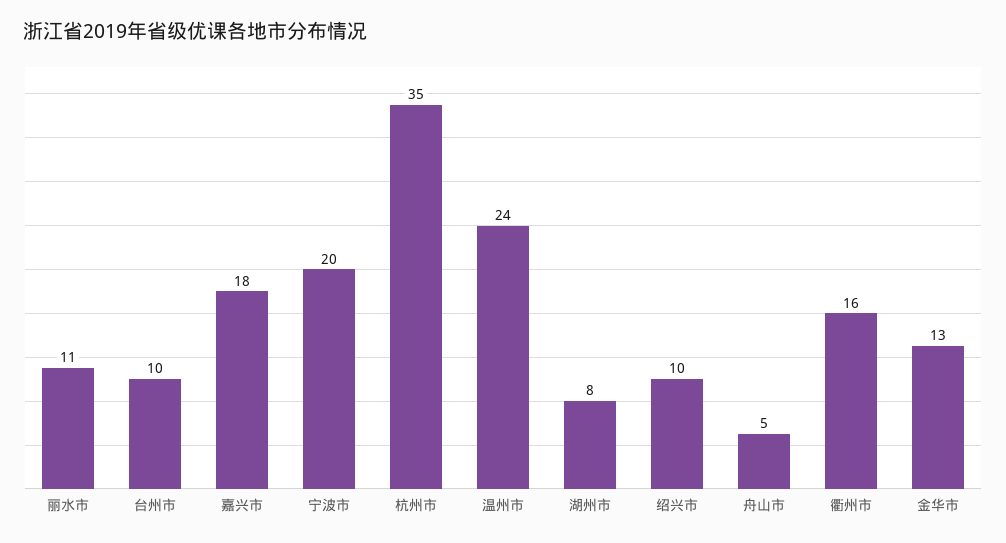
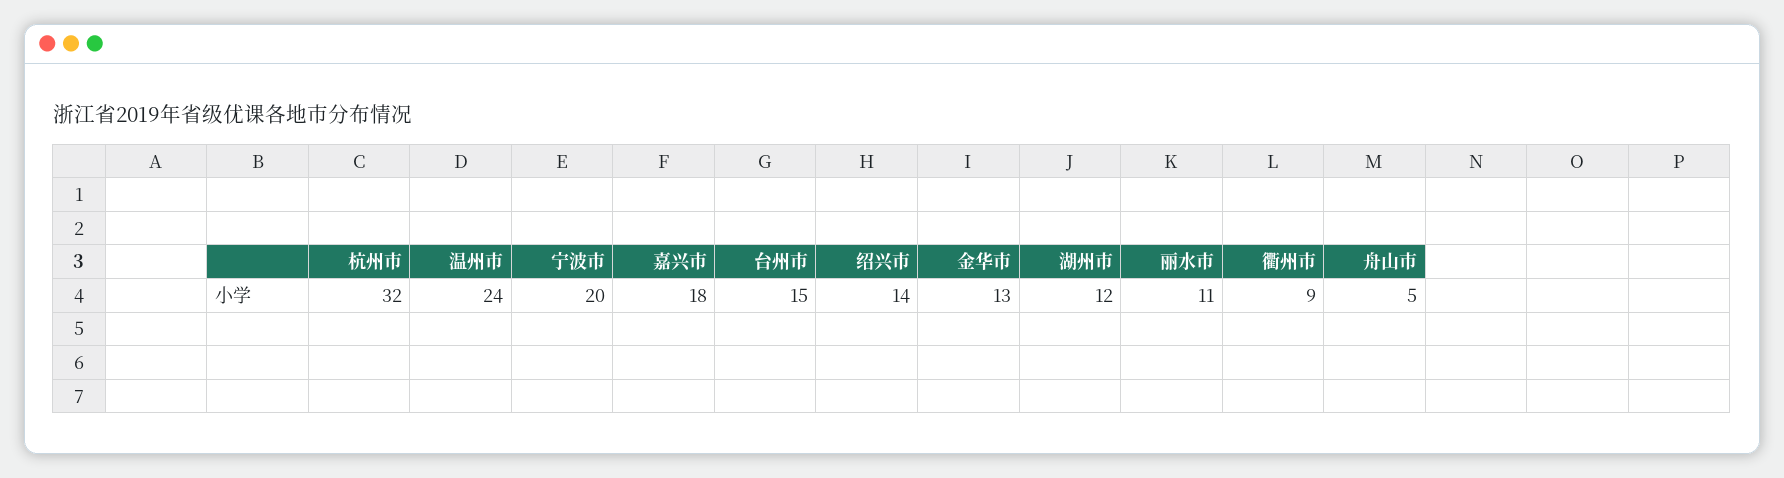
台州市: 10 -> 15
杭州市: 35 -> 32
湖州市: 8 -> 12
绍兴市: 10 -> 14
衢州市: 16 -> 9

